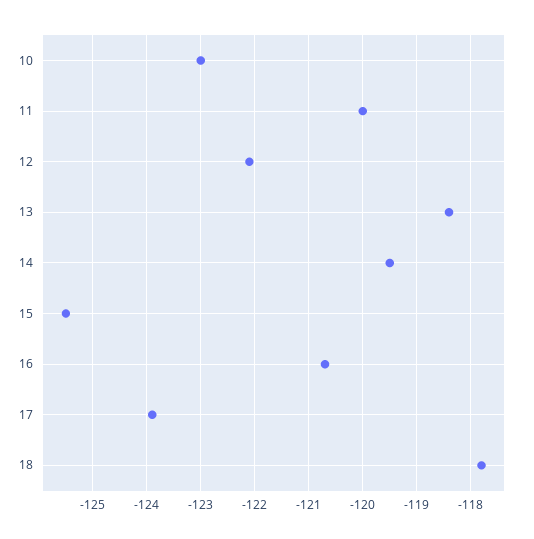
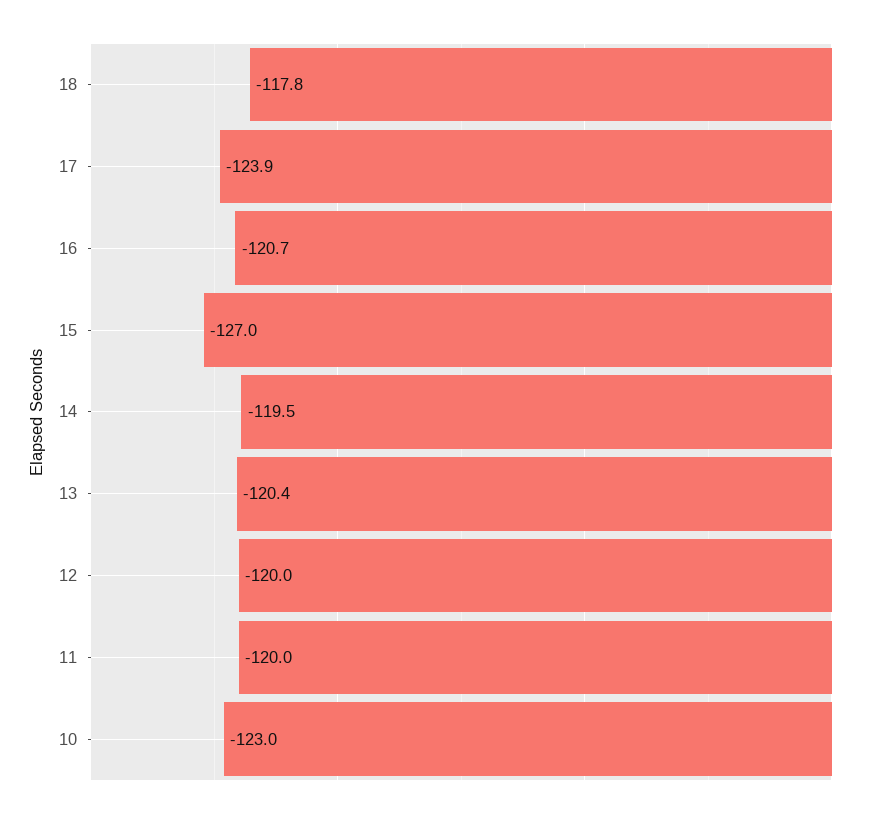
12: -122 -> -120
13: -118.5 -> -120.4
15: -125.5 -> -127

